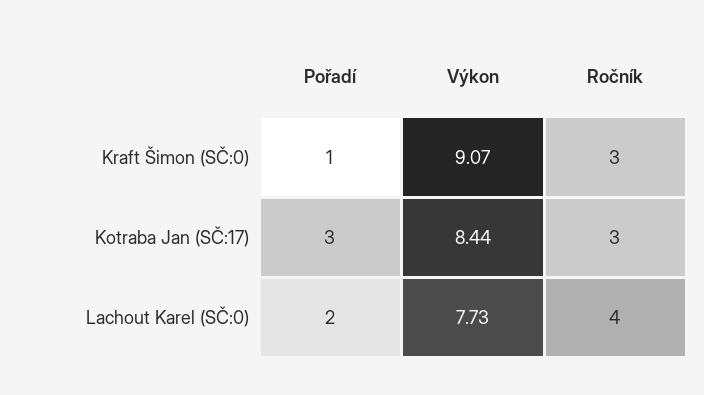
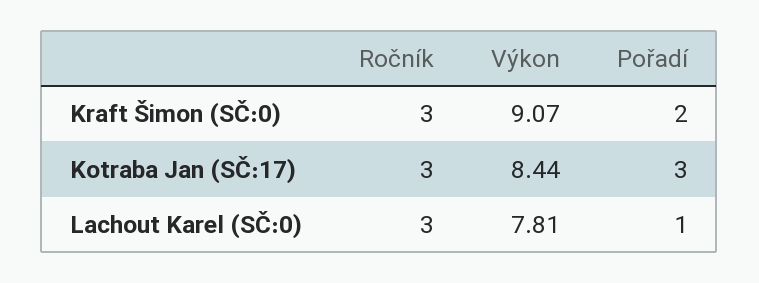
Pořadí, Kraft Šimon (SČ:0): 1 -> 2
Pořadí, Lachout Karel (SČ:0): 2 -> 1
Výkon, Lachout Karel (SČ:0): 7.73 -> 7.81
Ročník, Lachout Karel (SČ:0): 4 -> 3

